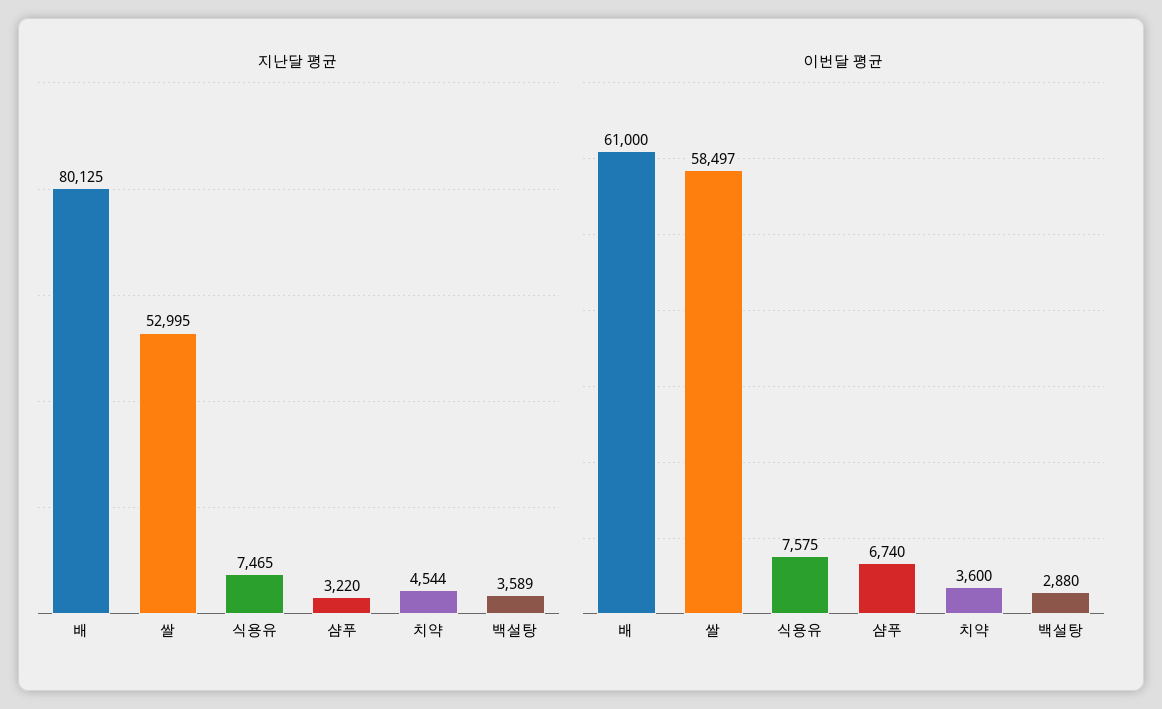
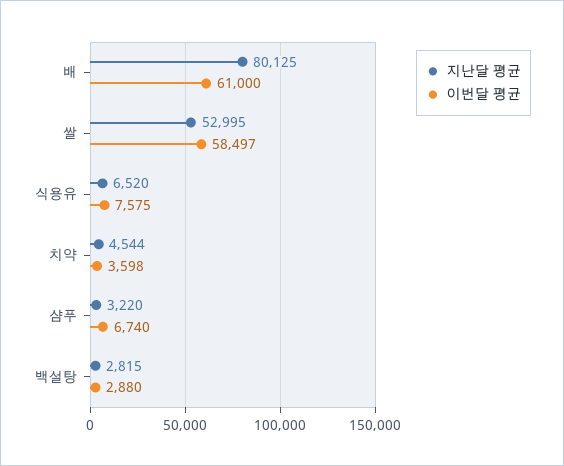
지난달 평균, 식용유: 7465 -> 6520
지난달 평균, 백설탕: 3589 -> 2815
이번달 평균, 치약: 3600 -> 3598

